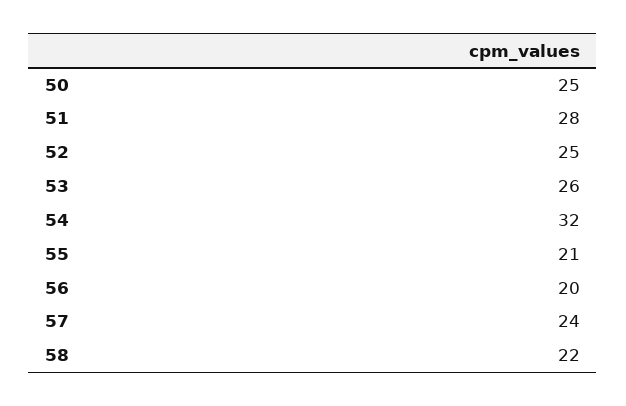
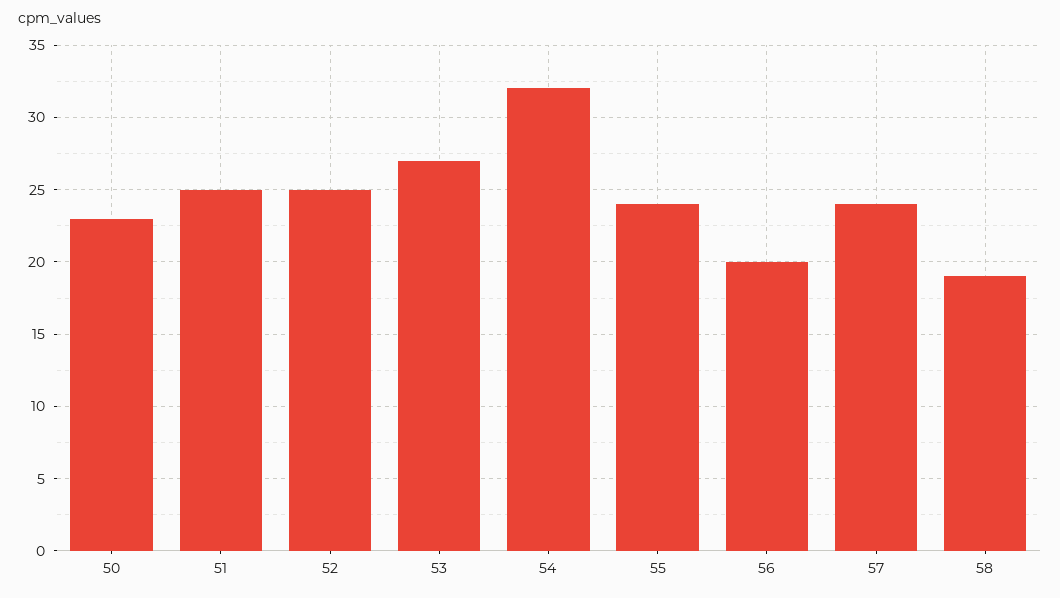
50: 25 -> 23
51: 28 -> 25
53: 26 -> 27
55: 21 -> 24
58: 22 -> 19

